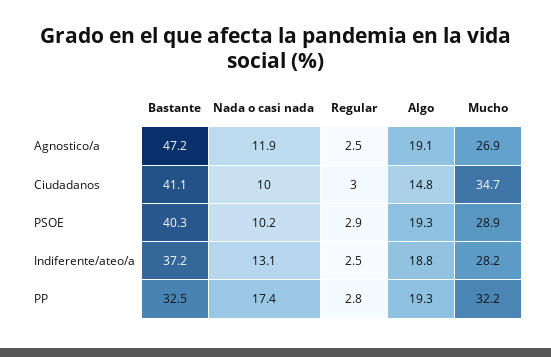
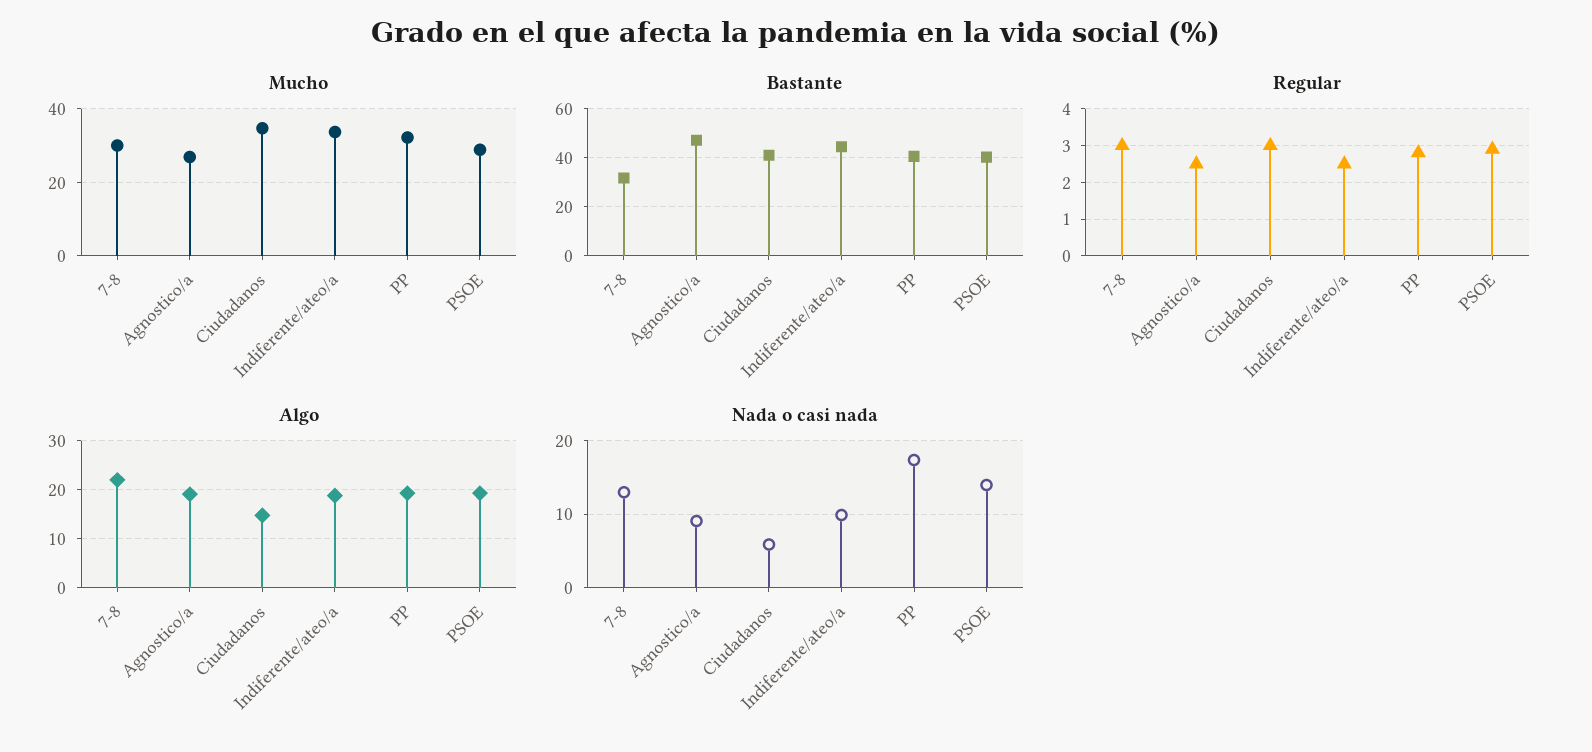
Nada o casi nada, Agnostico/a: 11.9 -> 9
Nada o casi nada, Ciudadanos: 10 -> 6
Nada o casi nada, PSOE: 10.2 -> 14
Bastante, Indiferente/ateo/a: 37.2 -> 45
Nada o casi nada, Indiferente/ateo/a: 13.1 -> 10
Mucho, Indiferente/ateo/a: 28.2 -> 34
Bastante, PP: 32.5 -> 40
Mucho, 7-8: none -> 30
Bastante, 7-8: none -> 32.5
Regular, 7-8: none -> 3
Algo, 7-8: none -> 22
Nada o casi nada, 7-8: none -> 13

